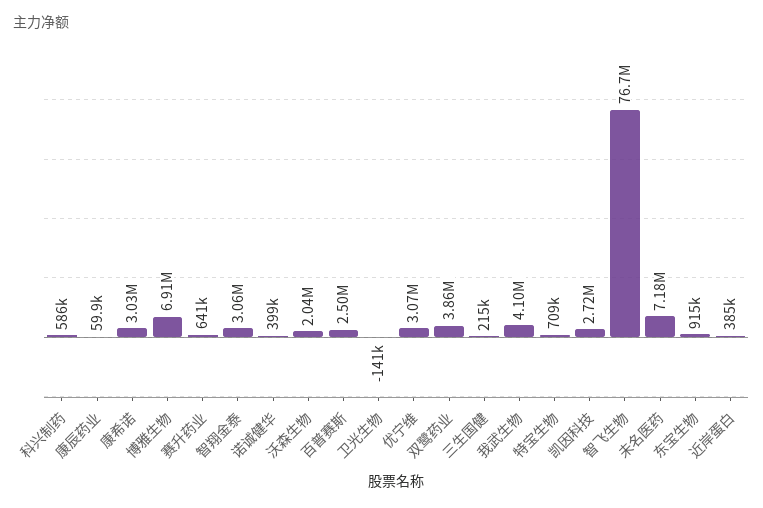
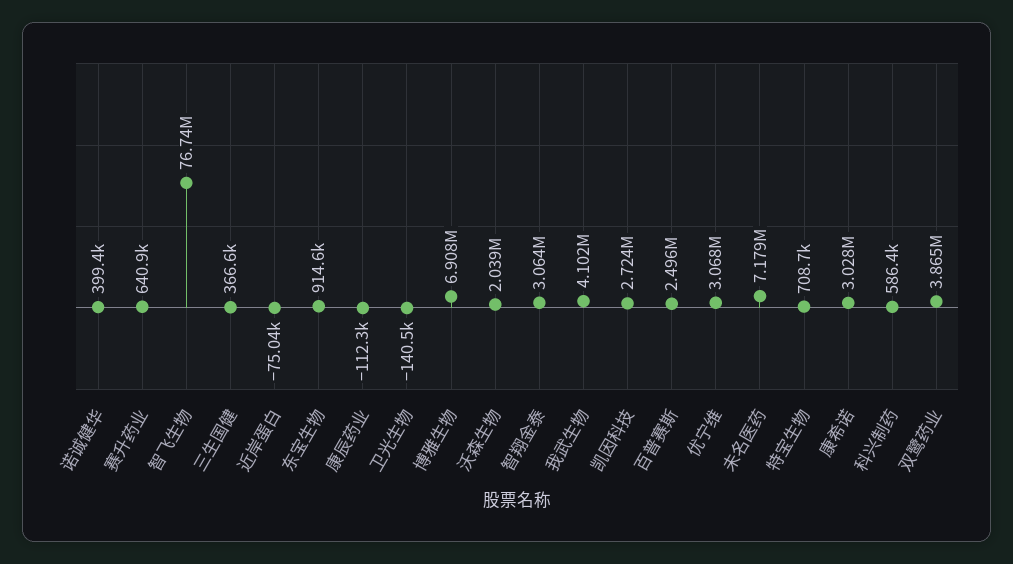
康辰药业: 59900 -> -112300
三生国健: 215000 -> 366600
近岸蛋白: 385000 -> -75040

